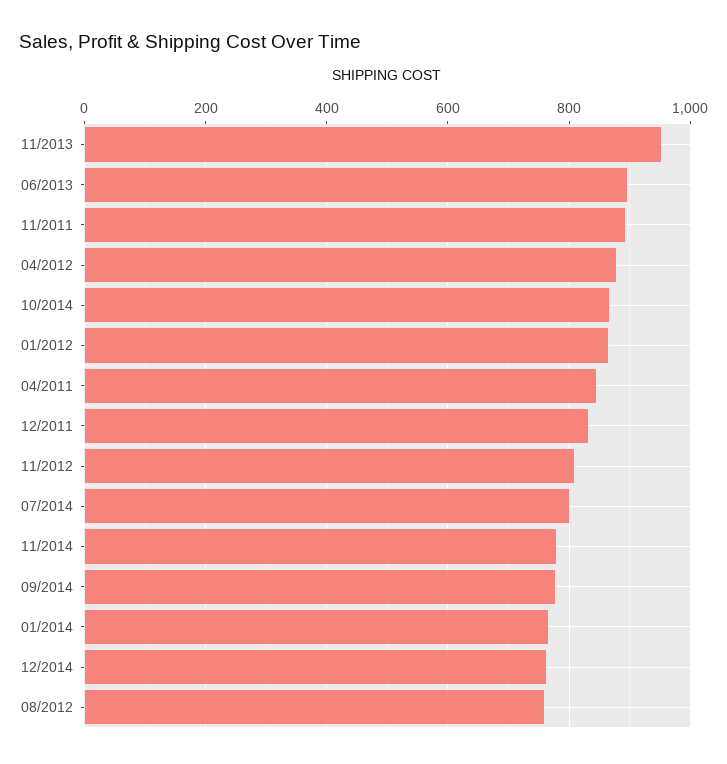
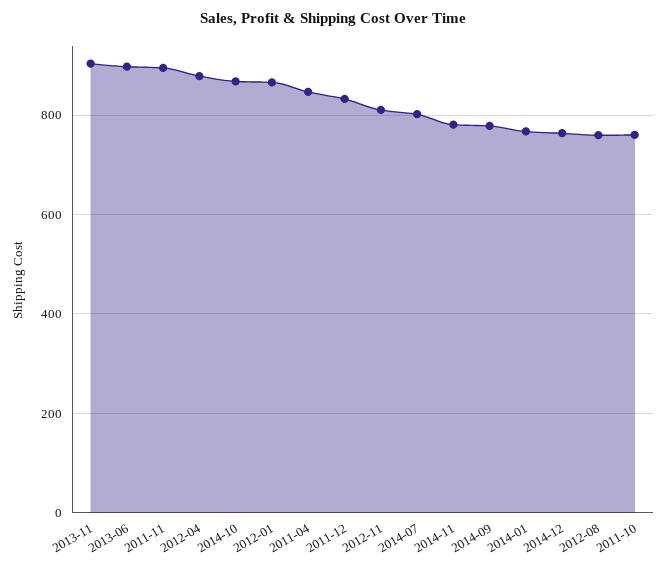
11/2013: 960 -> 900
2011-10: none -> 760

